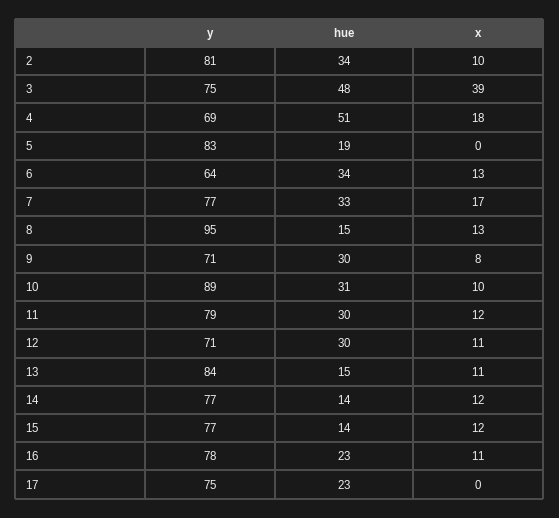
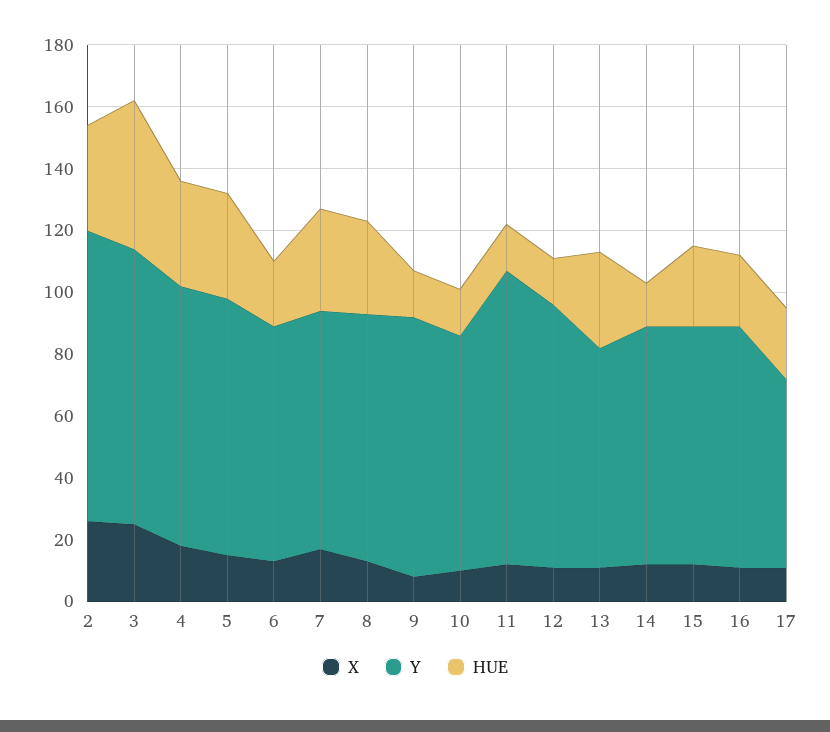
y, 2: 81 -> 95
x, 2: 10 -> 25
y, 3: 75 -> 90
x, 3: 39 -> 25
y, 4: 69 -> 85
hue, 4: 51 -> 35
hue, 5: 19 -> 35
x, 5: 0 -> 15
y, 6: 64 -> 75
hue, 6: 34 -> 20
y, 8: 95 -> 80
hue, 8: 15 -> 30
y, 9: 71 -> 85
hue, 9: 30 -> 15
y, 10: 89 -> 75
hue, 10: 31 -> 15
y, 11: 79 -> 95
hue, 11: 30 -> 15
y, 12: 71 -> 85
hue, 12: 30 -> 15
y, 13: 84 -> 70
hue, 13: 15 -> 30
hue, 15: 14 -> 25
y, 17: 75 -> 60
x, 17: 0 -> 10

